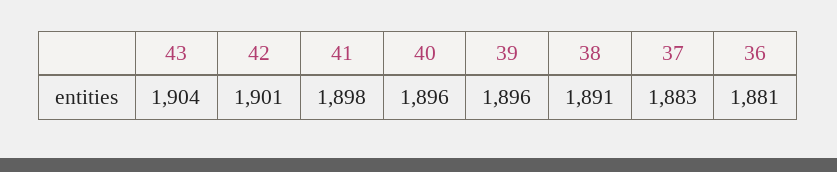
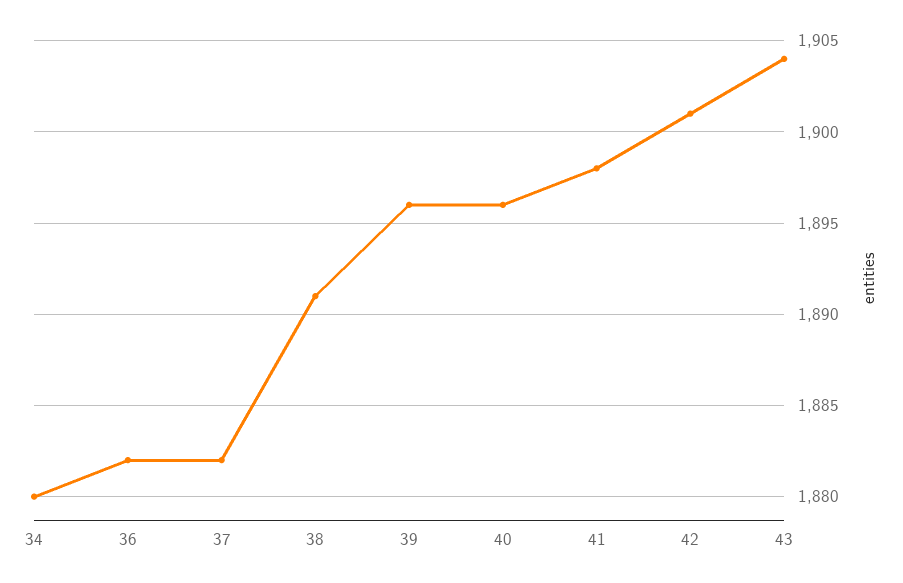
37: 1883 -> 1882
36: 1881 -> 1882
34: none -> 1880

